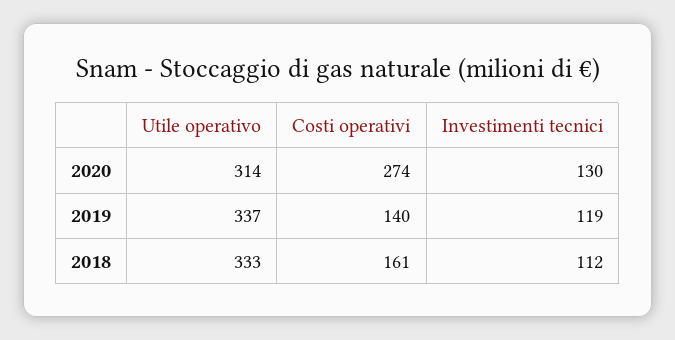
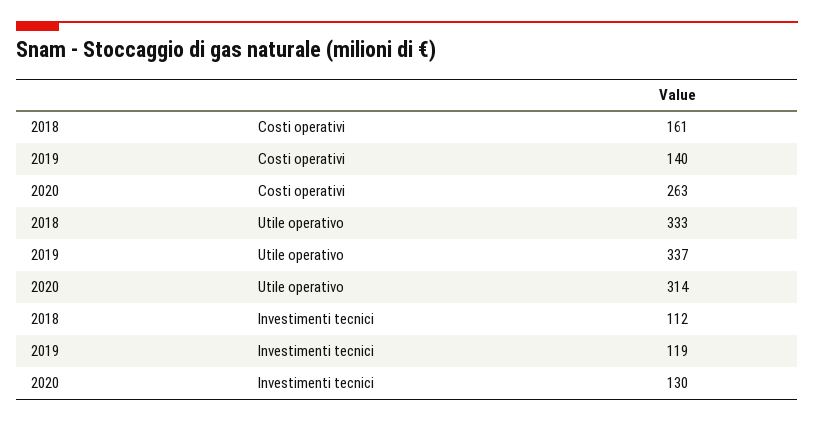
Costi operativi, 2020: 274 -> 263

